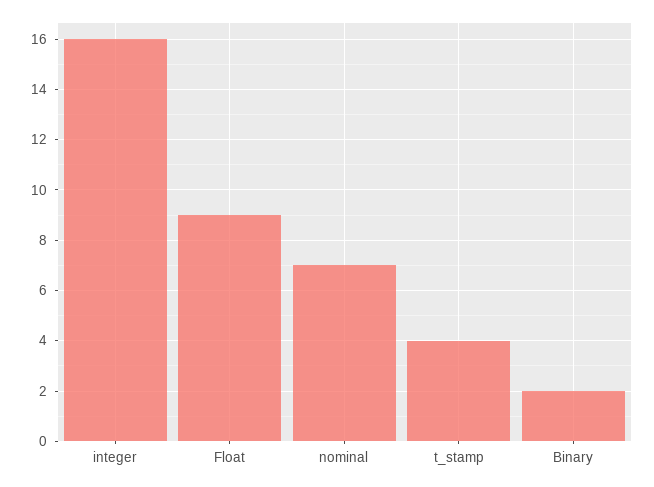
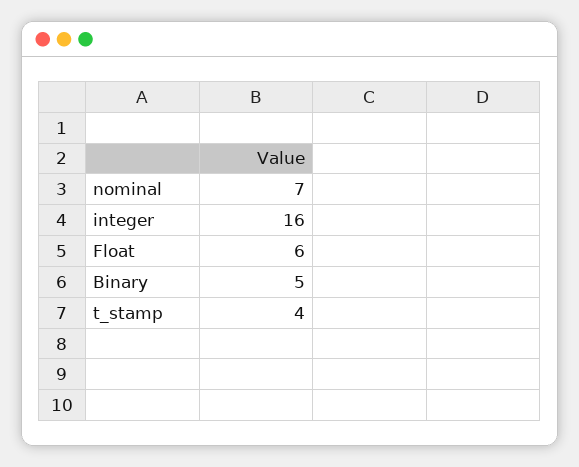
Float: 9 -> 6
Binary: 2 -> 5

